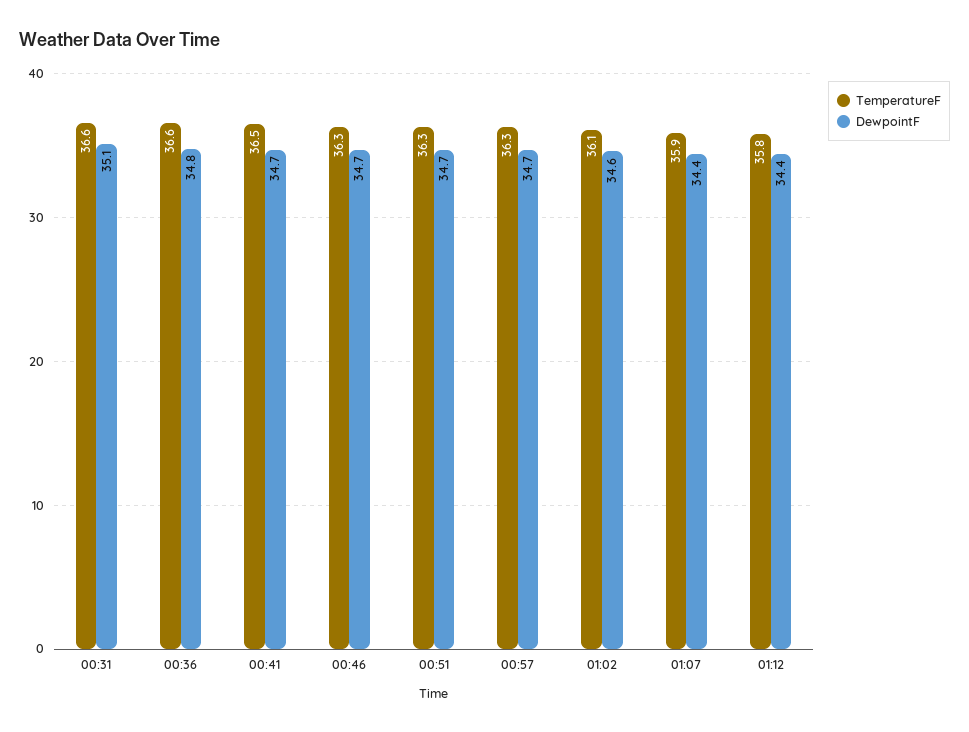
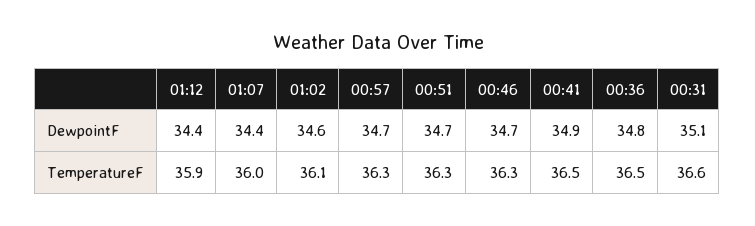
TemperatureF, 00:36: 36.6 -> 36.5
DewpointF, 00:41: 34.7 -> 34.9
TemperatureF, 01:07: 35.9 -> 36
TemperatureF, 01:12: 35.8 -> 35.9

